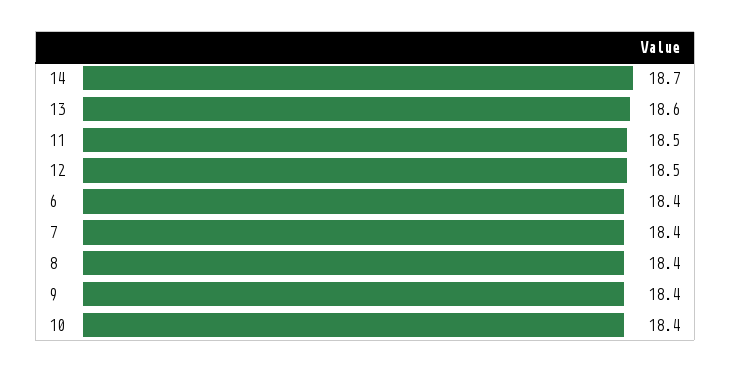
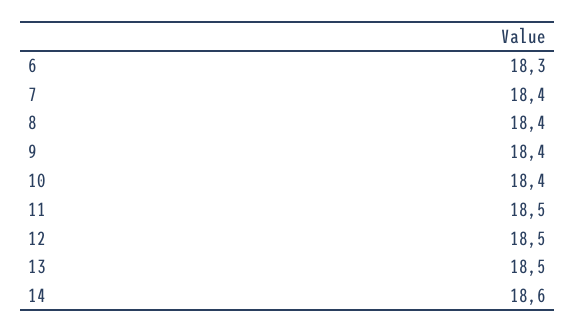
14: 18.7 -> 18.6
13: 18.6 -> 18.5
6: 18.4 -> 18.3

